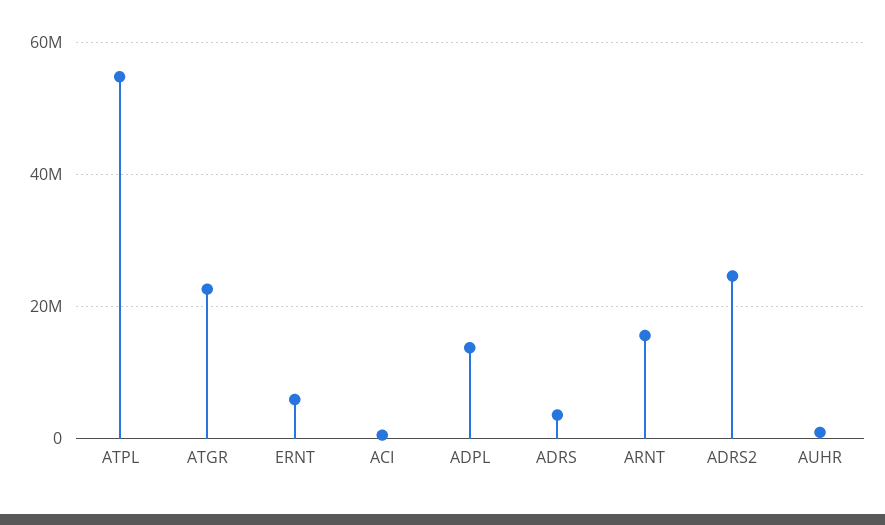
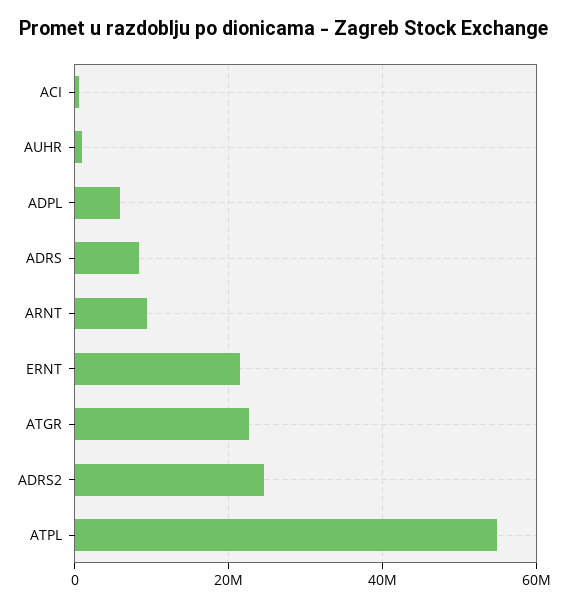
ERNT: 6000000 -> 22000000
ADPL: 14000000 -> 6000000
ADRS: 4000000 -> 8000000
ARNT: 16000000 -> 10000000

